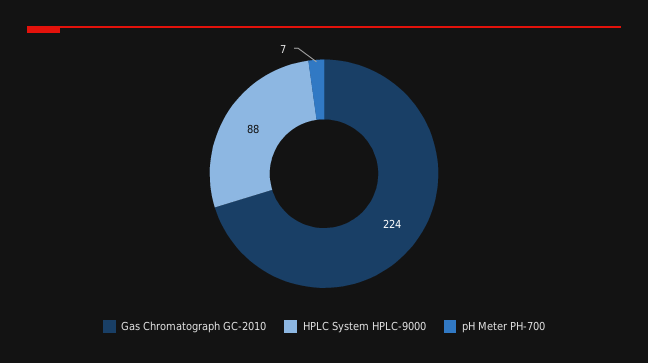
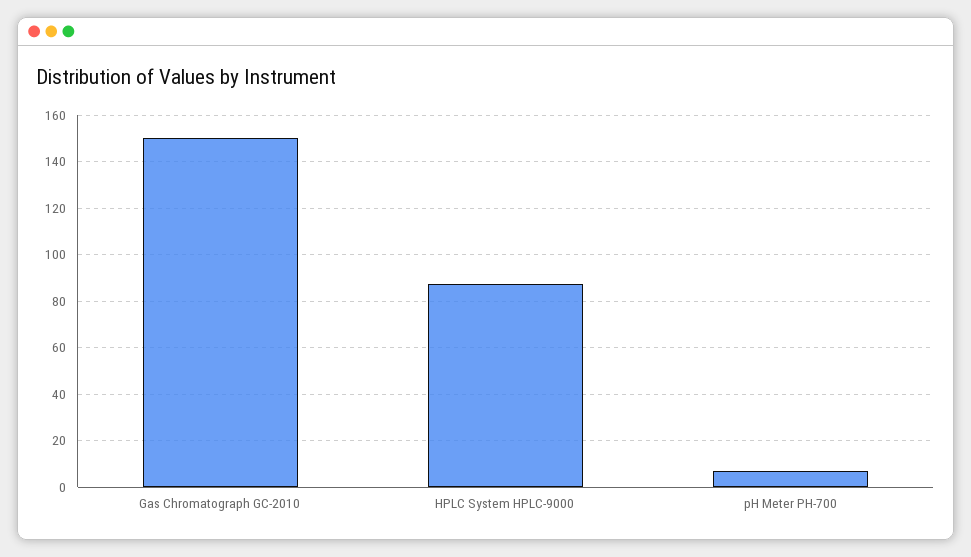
Gas Chromatograph GC-2010: 224 -> 150

